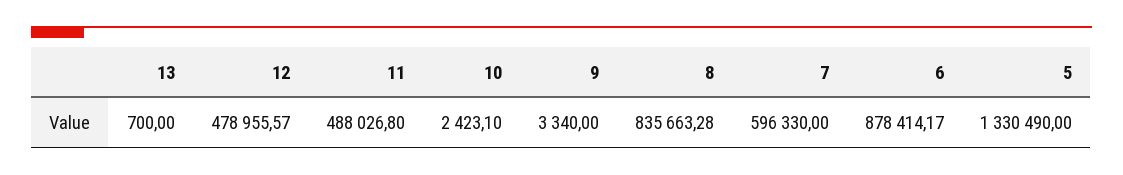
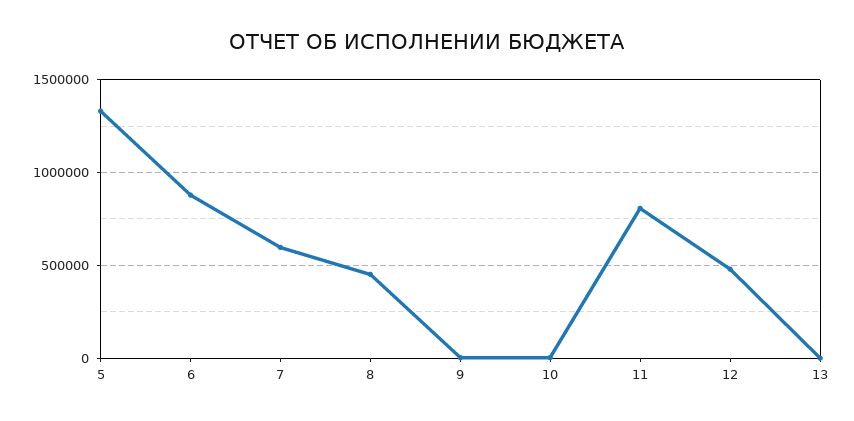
11: 488026.8 -> 800000
8: 835663.28 -> 450000

